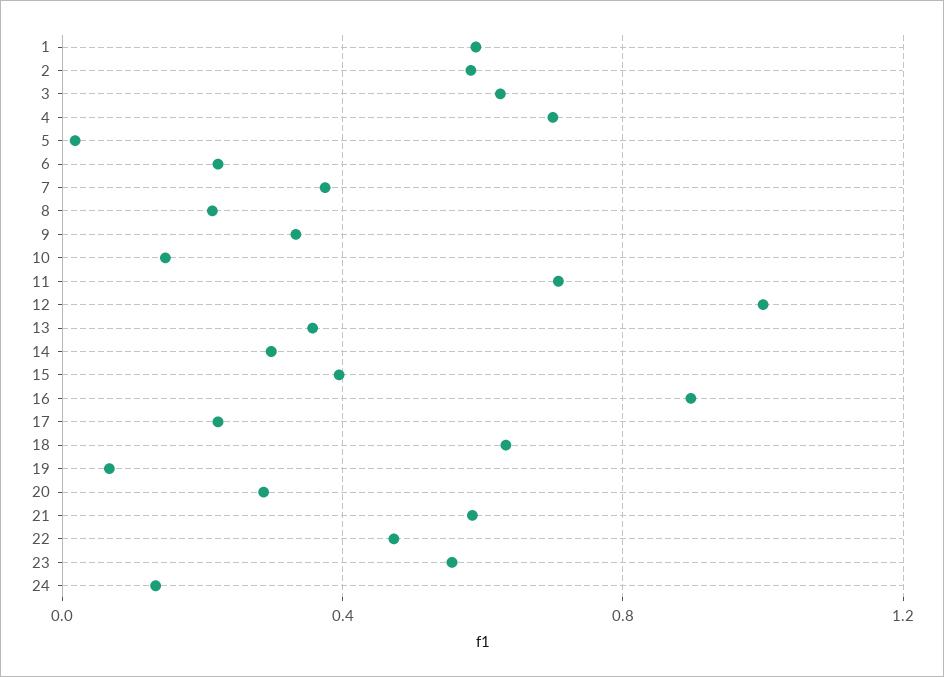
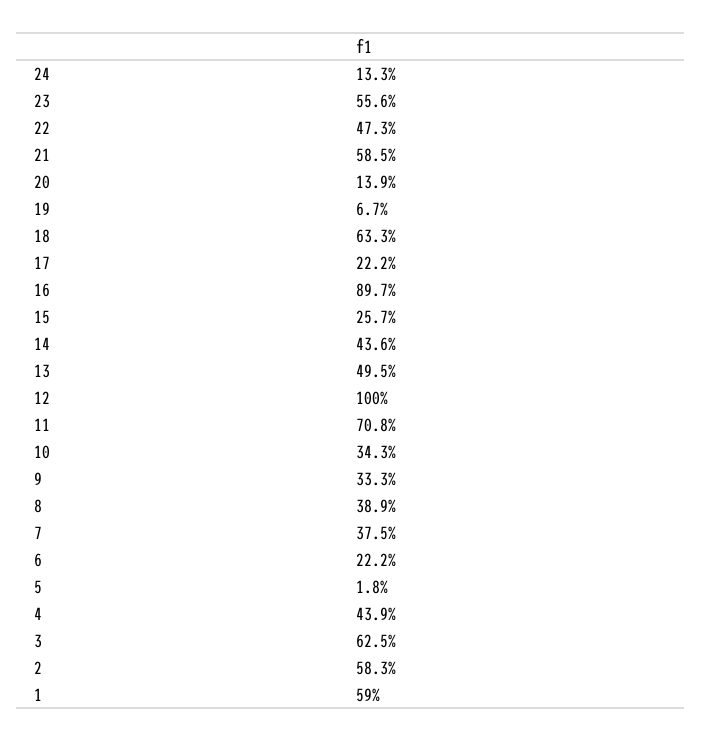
4: 0.7 -> 0.439
8: 0.2 -> 0.389
10: 0.15 -> 0.343
13: 0.35 -> 0.495
14: 0.3 -> 0.436
15: 0.4 -> 0.257
20: 0.3 -> 0.139

